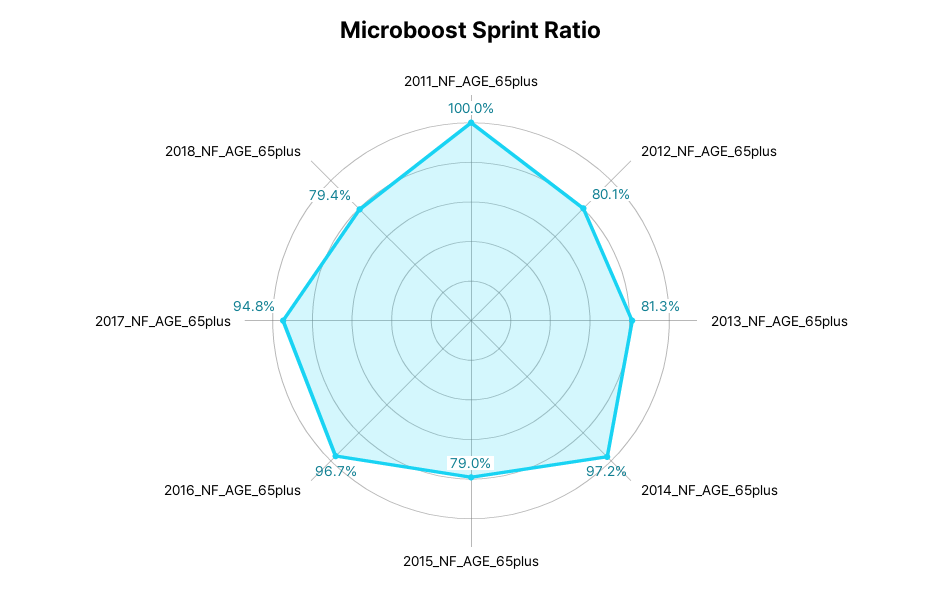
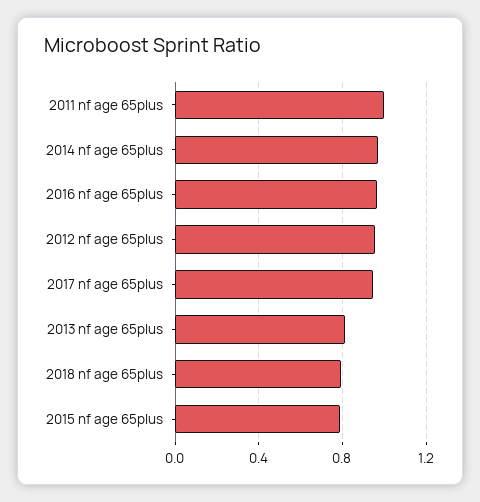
2012_NF_AGE_65plus: 0.801 -> 0.95

